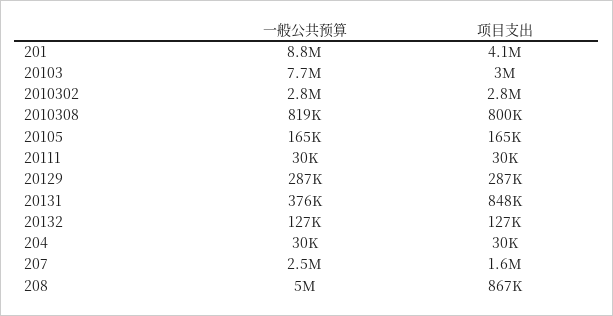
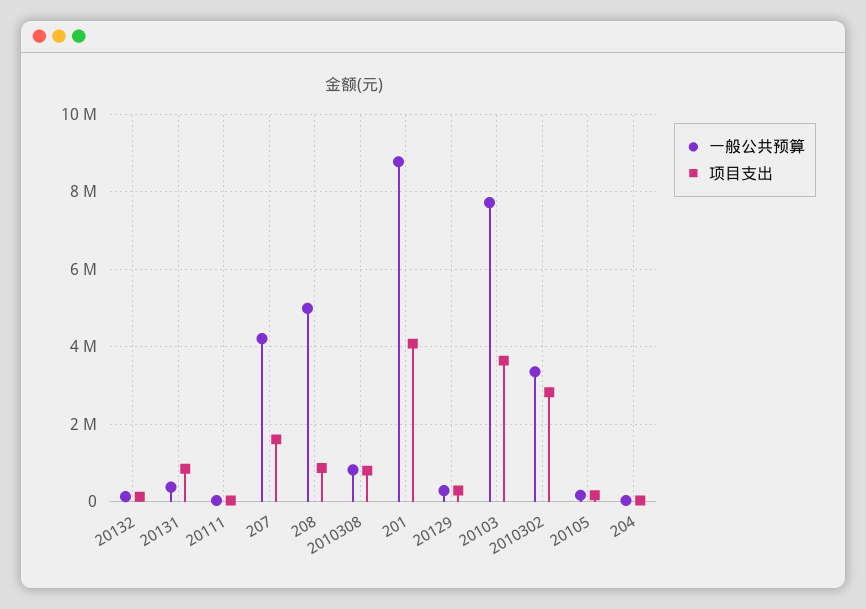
项目支出, 20103: 3000000 -> 3600000
一般公共预算, 2010302: 2800000 -> 3400000
一般公共预算, 207: 2500000 -> 4200000

